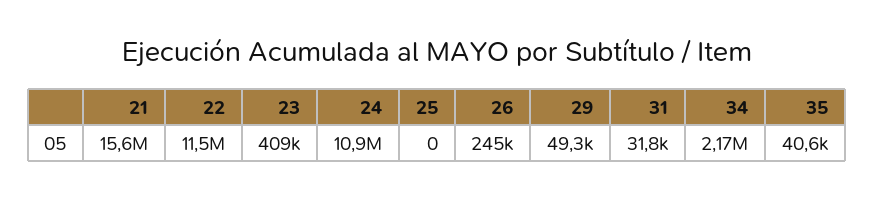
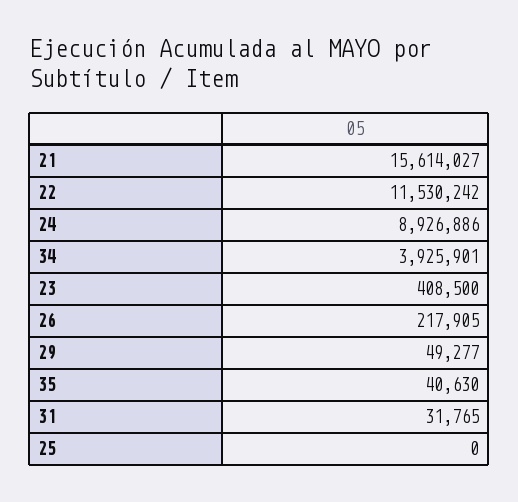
24: 10900000 -> 8926886
26: 245000 -> 217905
34: 2170000 -> 3925901

